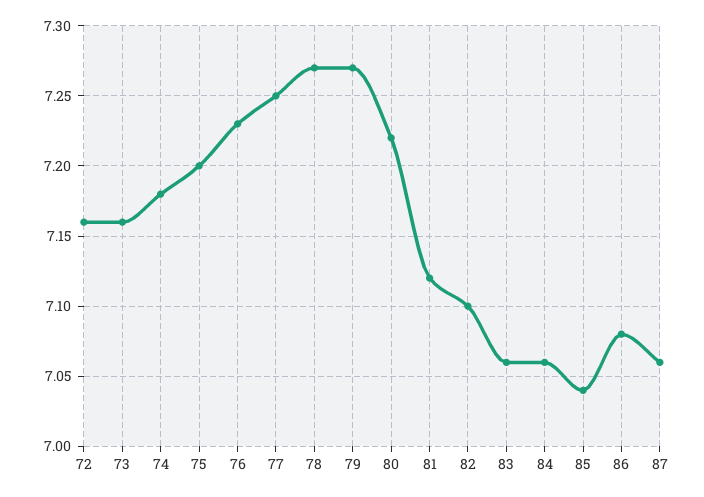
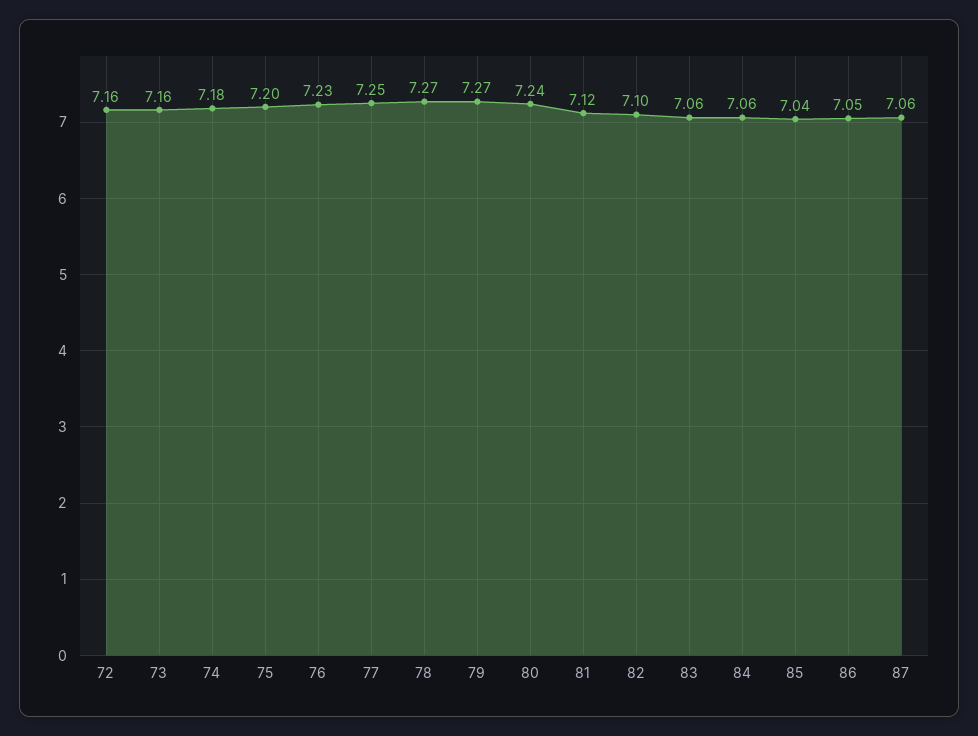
80: 7.22 -> 7.24
86: 7.08 -> 7.05

